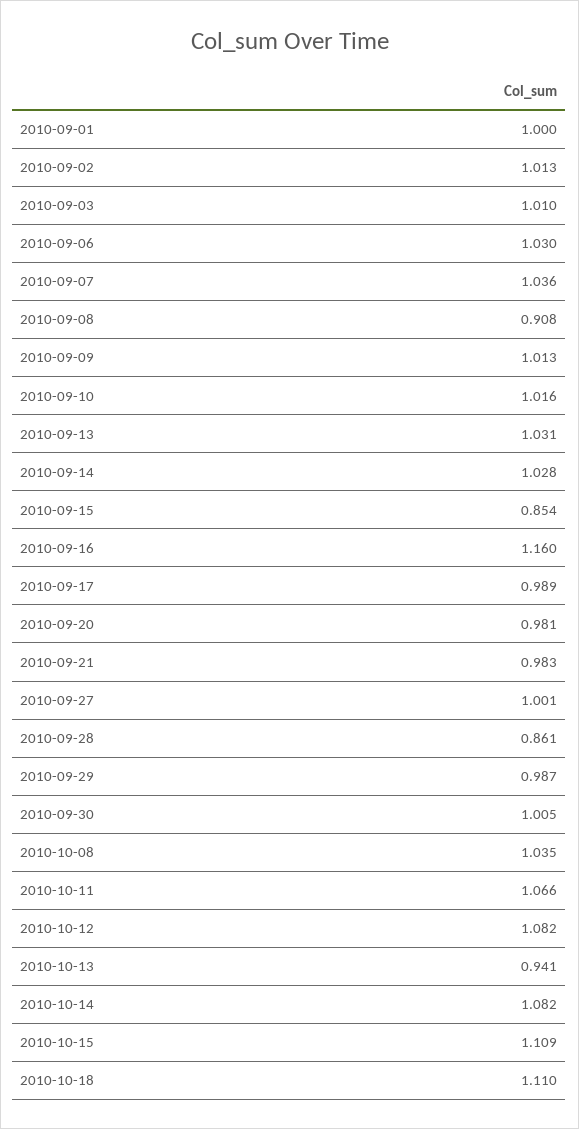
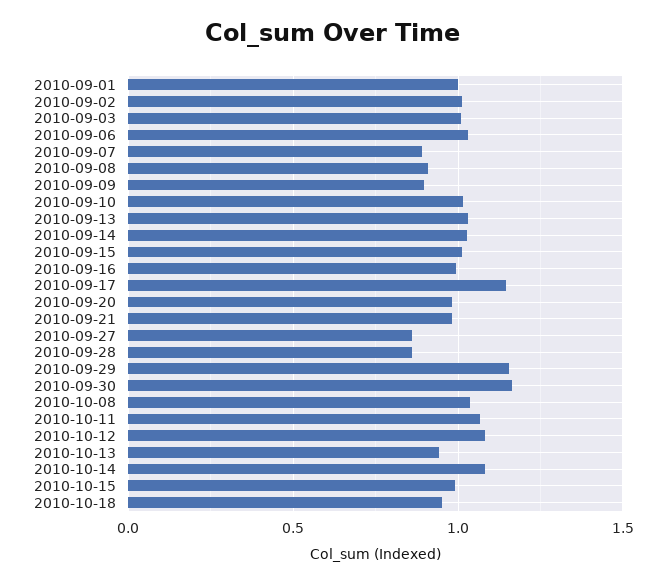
2010-09-07: 1.036 -> 0.9
2010-09-09: 1.013 -> 0.9
2010-09-15: 0.854 -> 1
2010-09-16: 1.16 -> 1
2010-09-17: 0.989 -> 1.15
2010-09-27: 1.001 -> 0.85
2010-09-29: 0.987 -> 1.15
2010-09-30: 1.005 -> 1.15
2010-10-15: 1.109 -> 1
2010-10-18: 1.11 -> 0.95

